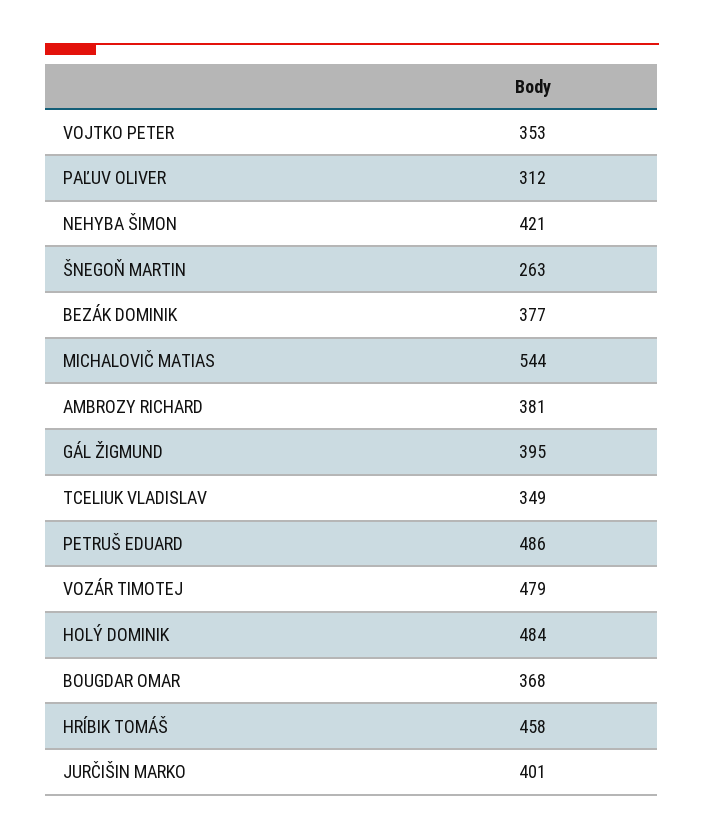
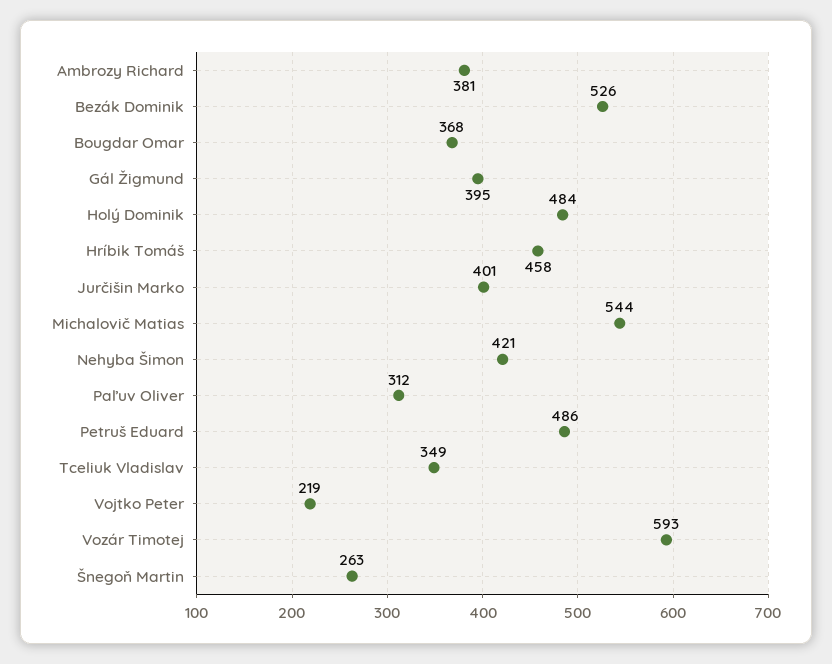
VOJTKO PETER: 353 -> 219
BEZÁK DOMINIK: 377 -> 526
VOZÁR TIMOTEJ: 479 -> 593

